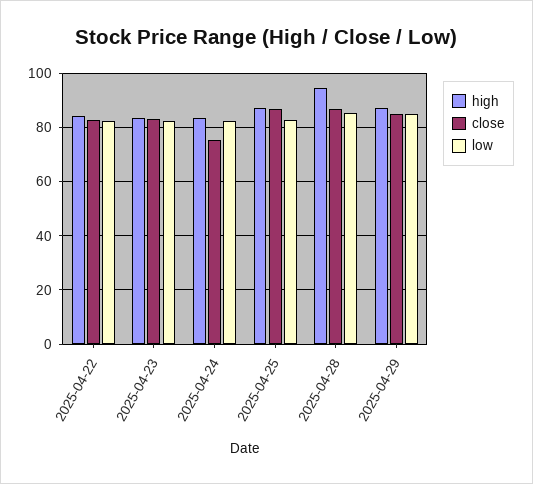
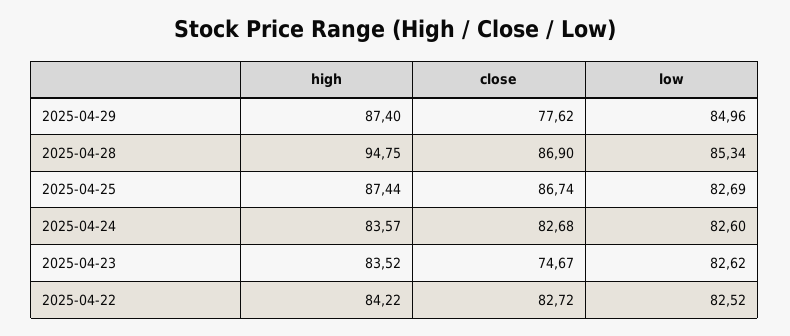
close, 2025-04-23: 82.5 -> 74.67
close, 2025-04-24: 75 -> 82.68
close, 2025-04-29: 85 -> 77.62

